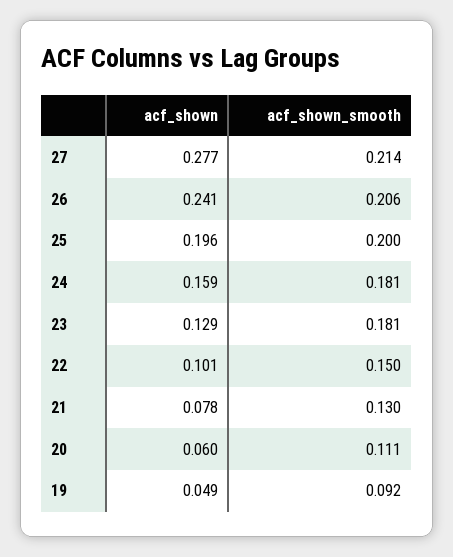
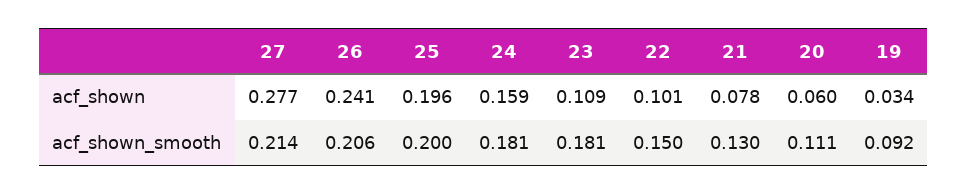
acf_shown, 23: 0.129 -> 0.109
acf_shown, 19: 0.049 -> 0.034

